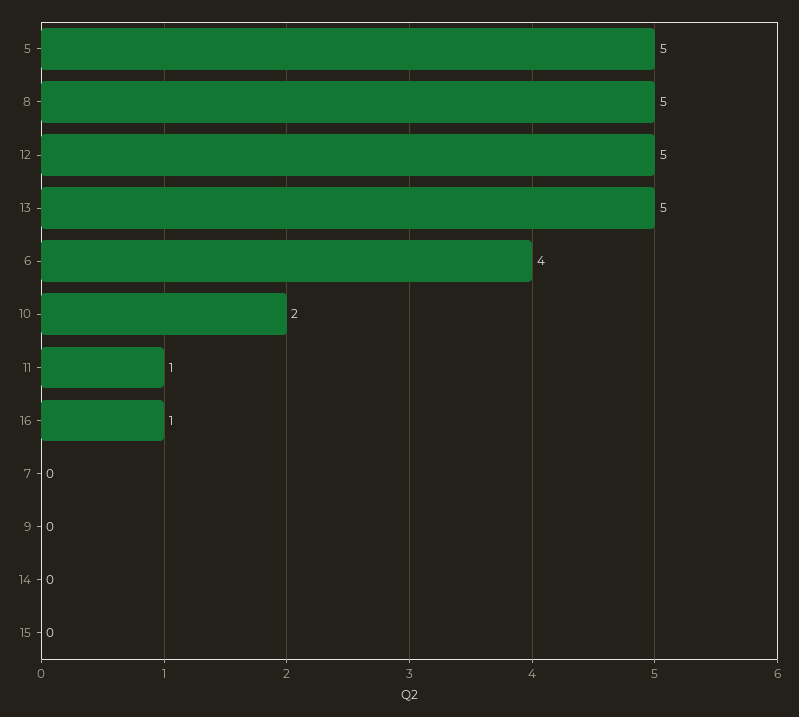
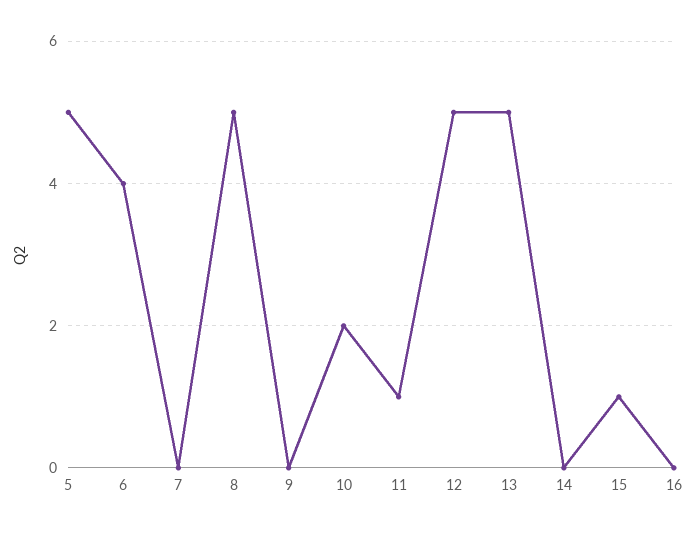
16: 1 -> 0
15: 0 -> 1

